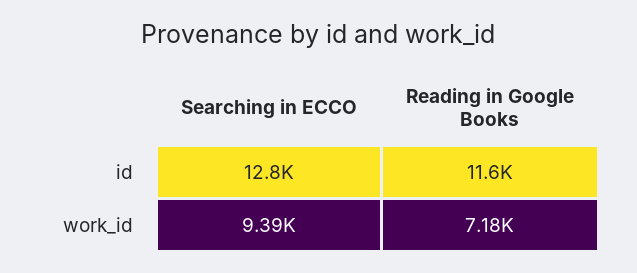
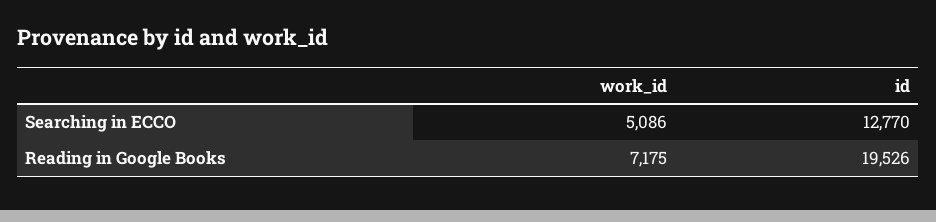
Reading in Google Books, id: 11600 -> 19526
Searching in ECCO, work_id: 9390 -> 5086

